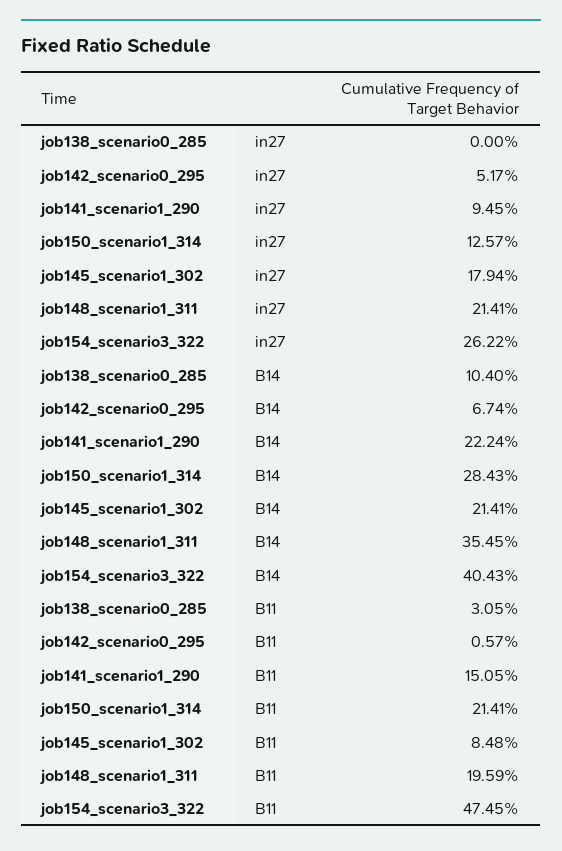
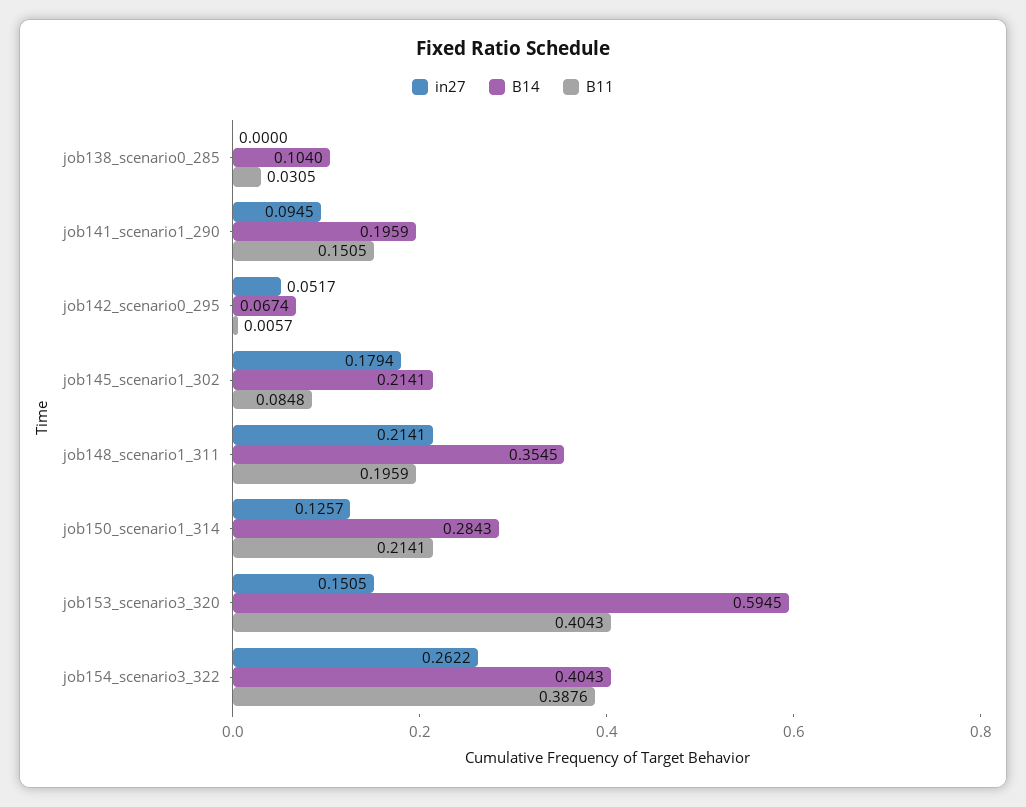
B14, job141_scenario1_290: 0.2224 -> 0.1959
B11, job154_scenario3_322: 0.4745 -> 0.3876
in27, job153_scenario3_320: none -> 0.1505
B14, job153_scenario3_320: none -> 0.5945
B11, job153_scenario3_320: none -> 0.4043

